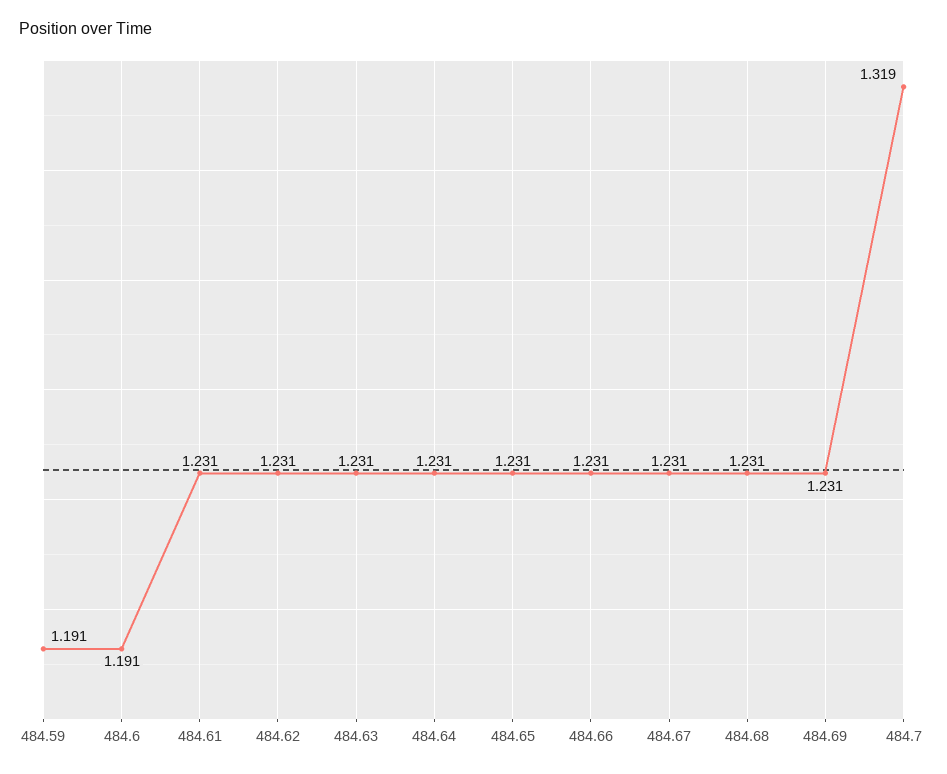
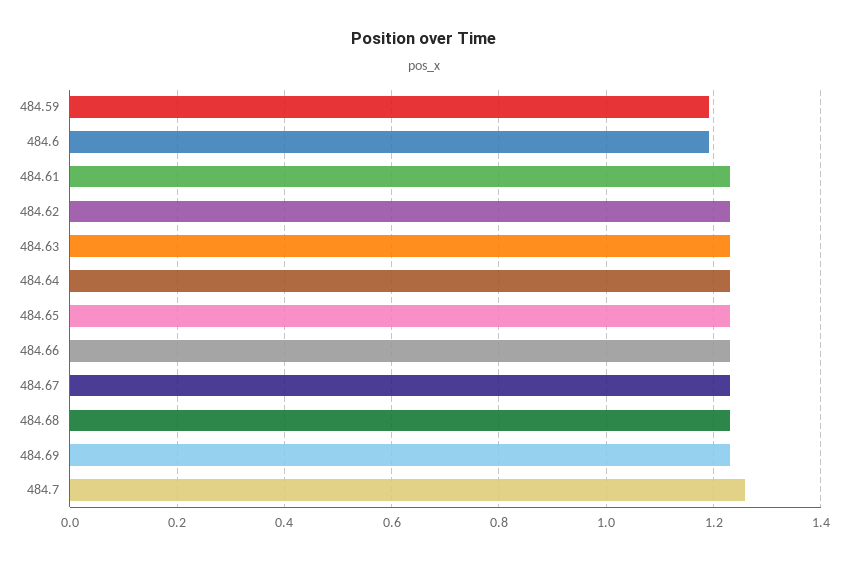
484.7: 1.319 -> 1.26

